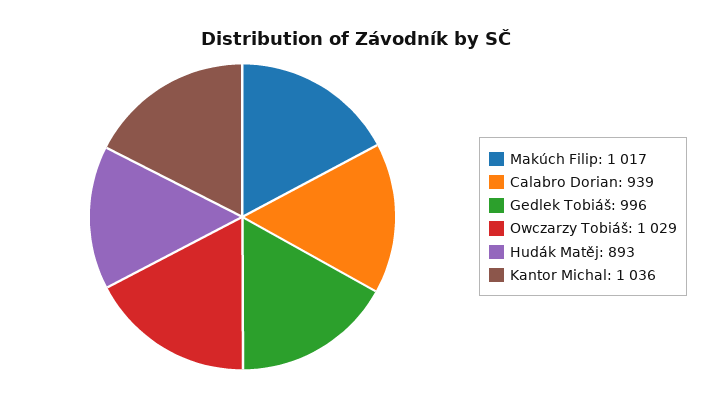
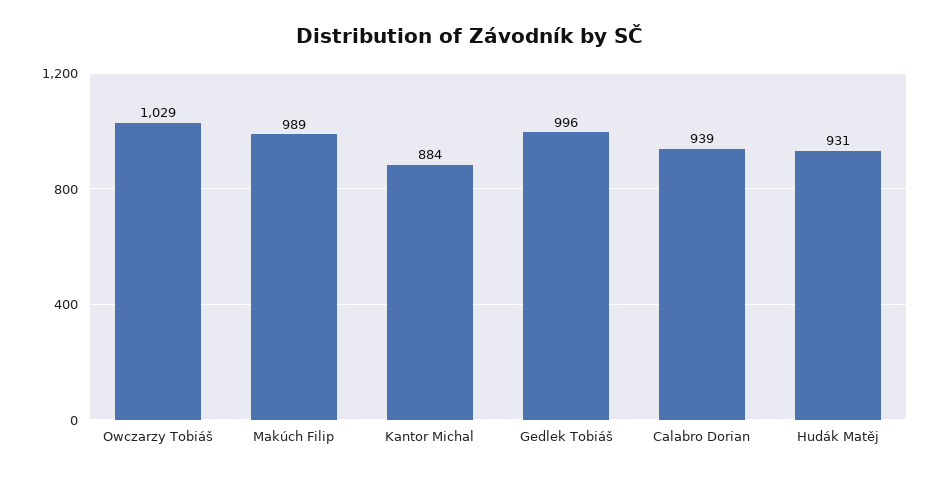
Makúch Filip: 1017 -> 989
Hudák Matěj: 893 -> 931
Kantor Michal: 1036 -> 884

